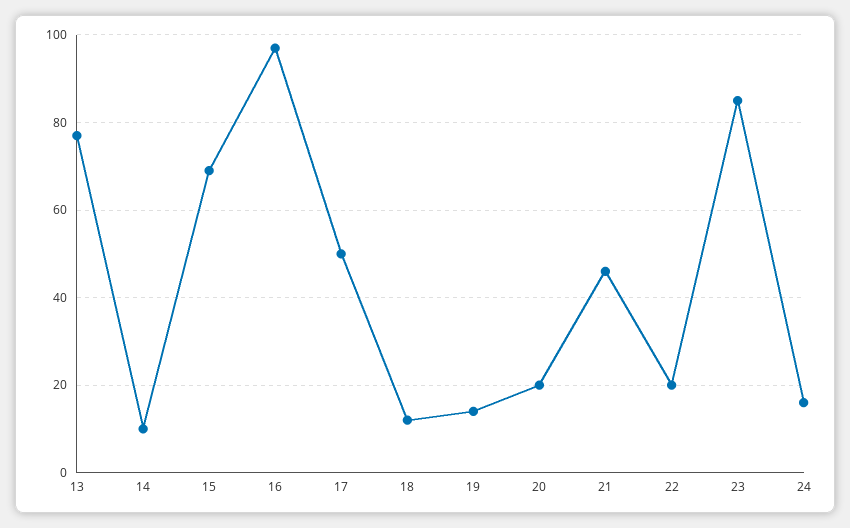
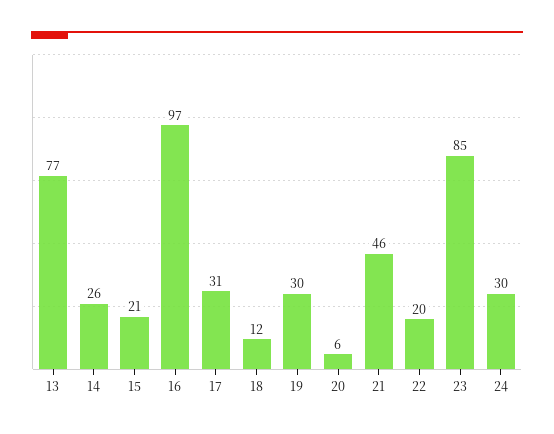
14: 10 -> 26
15: 70 -> 21
17: 50 -> 31
19: 15 -> 30
20: 20 -> 6
24: 15 -> 30

